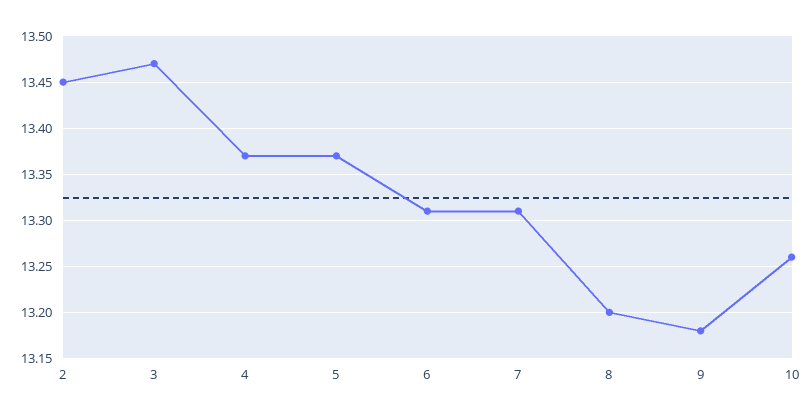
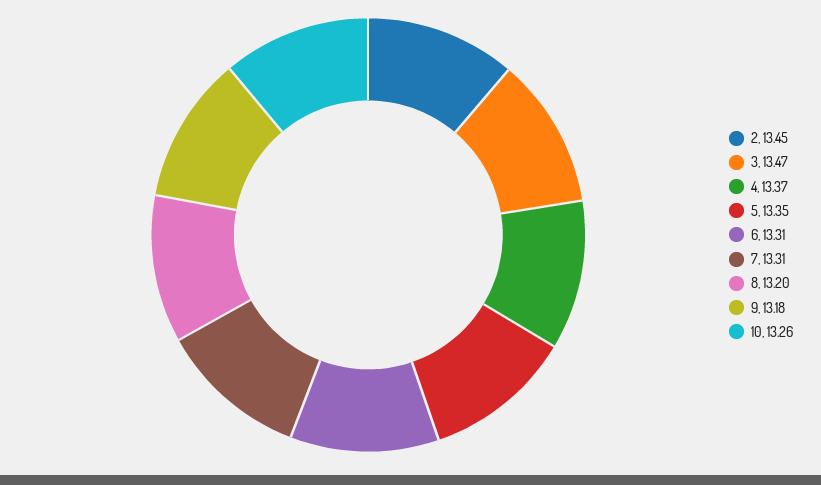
5: 13.37 -> 13.35

